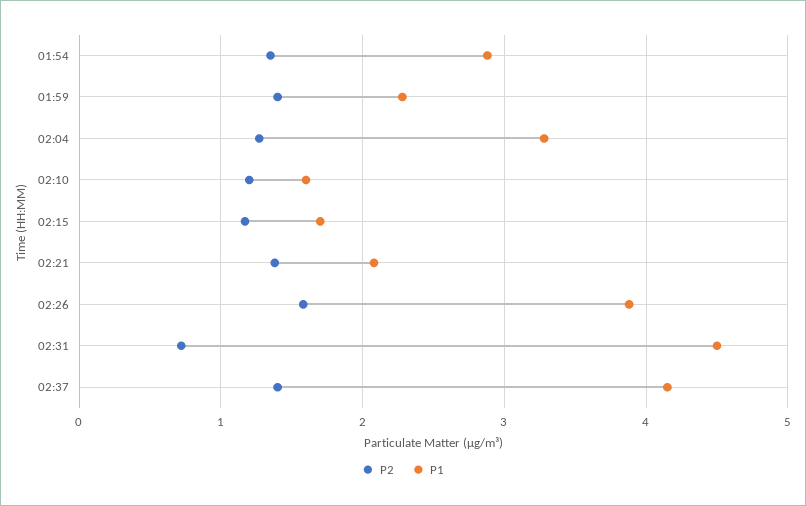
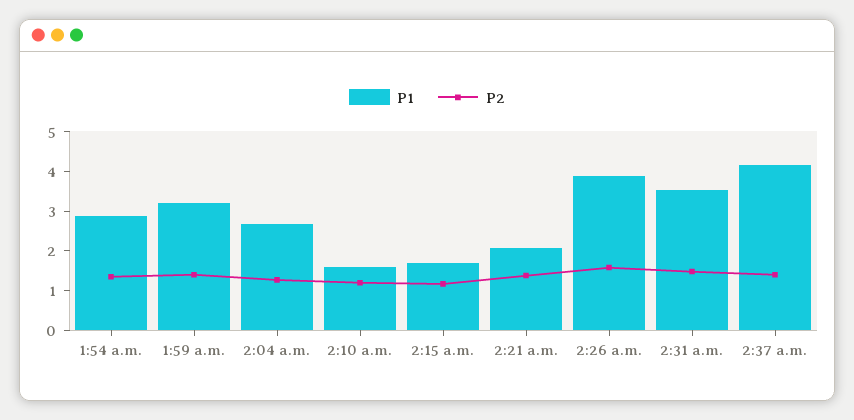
P1, 01:59: 2.3 -> 3.25
P1, 02:04: 3.3 -> 2.75
P2, 02:31: 0.7 -> 1.5
P1, 02:31: 4.5 -> 3.5

